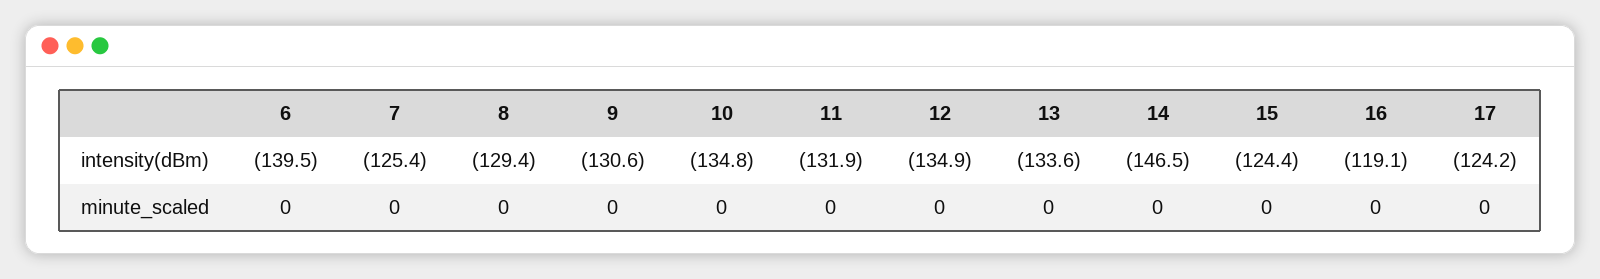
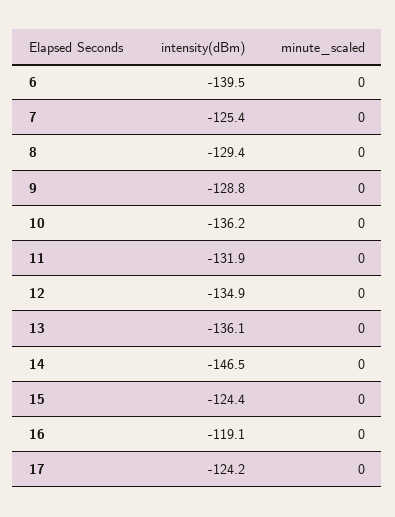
9, intensity(dBm): -130.6 -> -128.8
10, intensity(dBm): -134.8 -> -136.2
13, intensity(dBm): -133.6 -> -136.1

